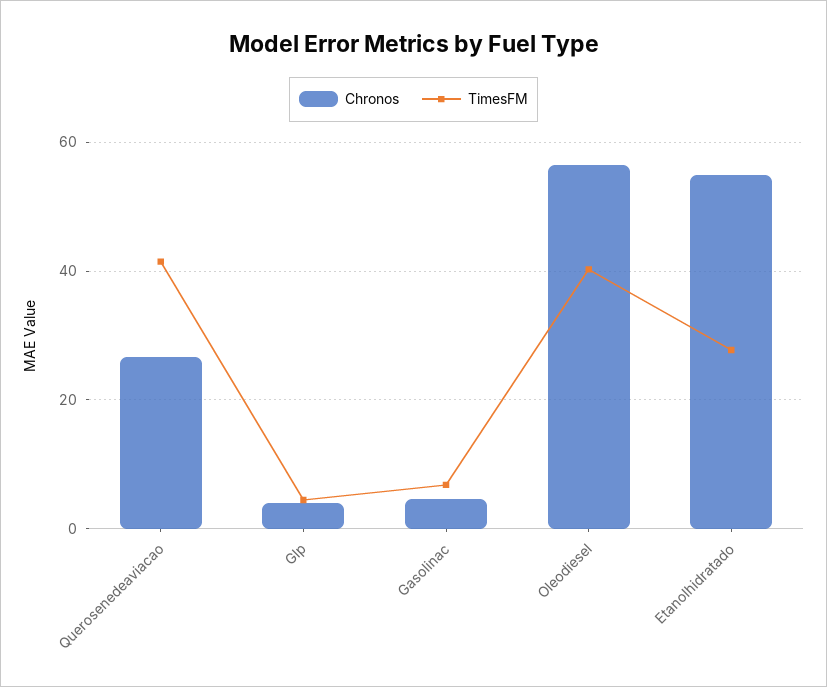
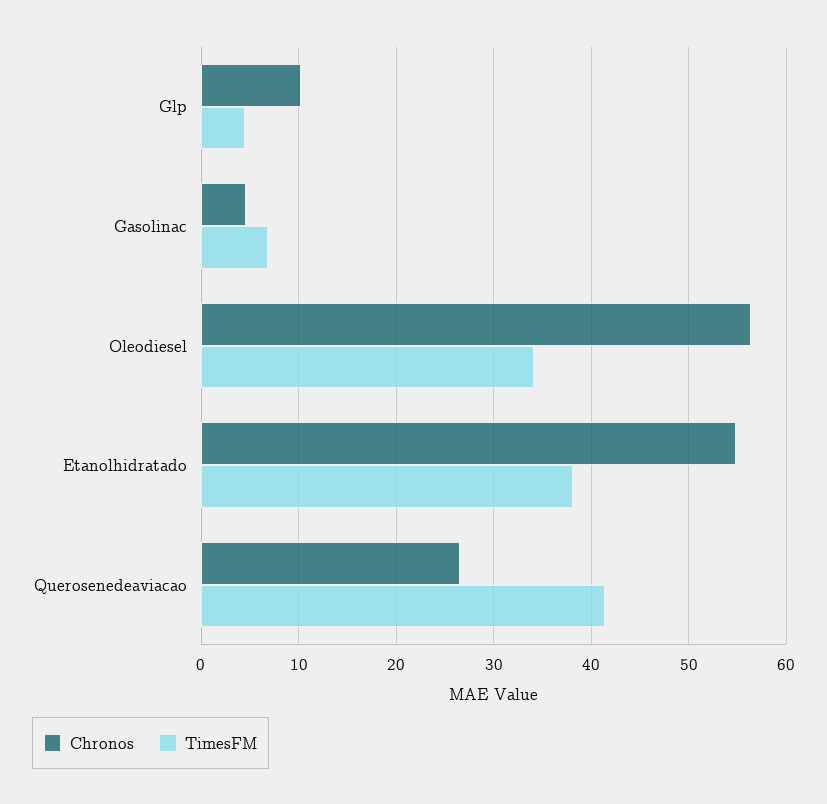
Chronos, Glp: 4 -> 10
TimesFM, Oleodiesel: 40 -> 34
TimesFM, Etanolhidratado: 28 -> 38

